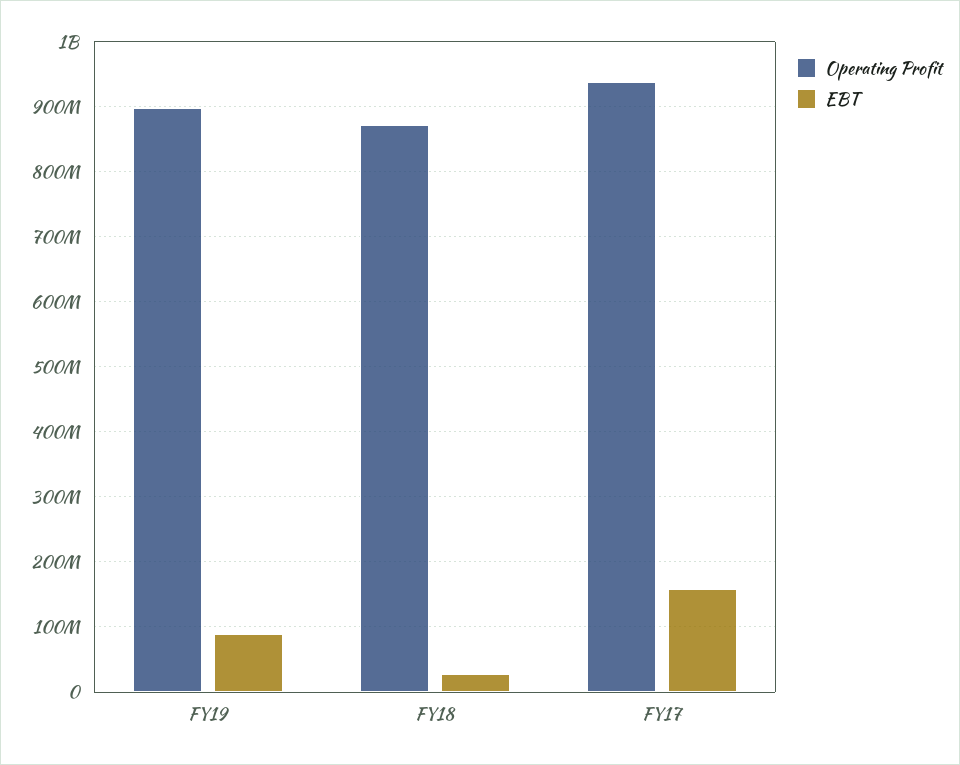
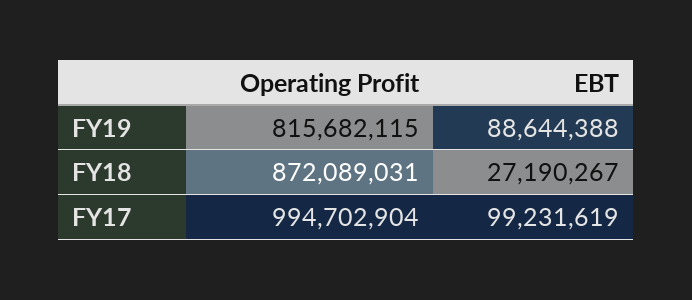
Operating Profit, FY19: 900000000 -> 815682115
Operating Profit, FY17: 940000000 -> 994702904
EBT, FY17: 160000000 -> 99231619

